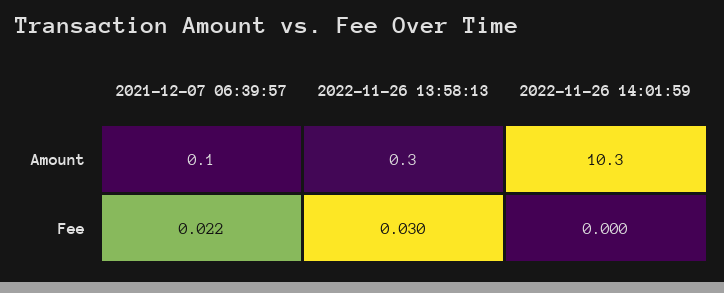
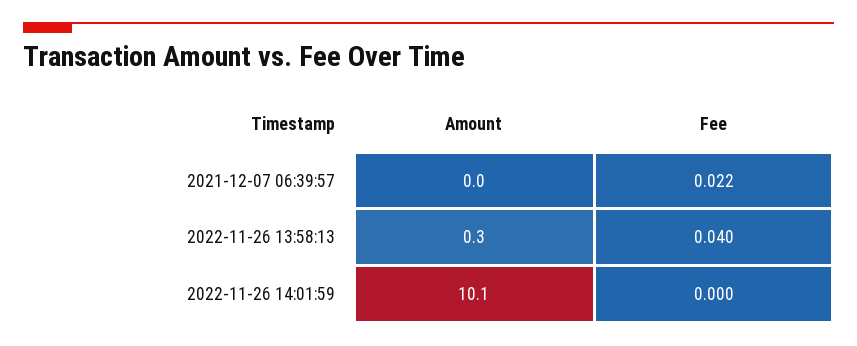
2021-12-07 06:39:57, Amount: 0.1 -> 0
2022-11-26 14:01:59, Amount: 10.3 -> 10.1
2022-11-26 13:58:13, Fee: 0.03 -> 0.04

